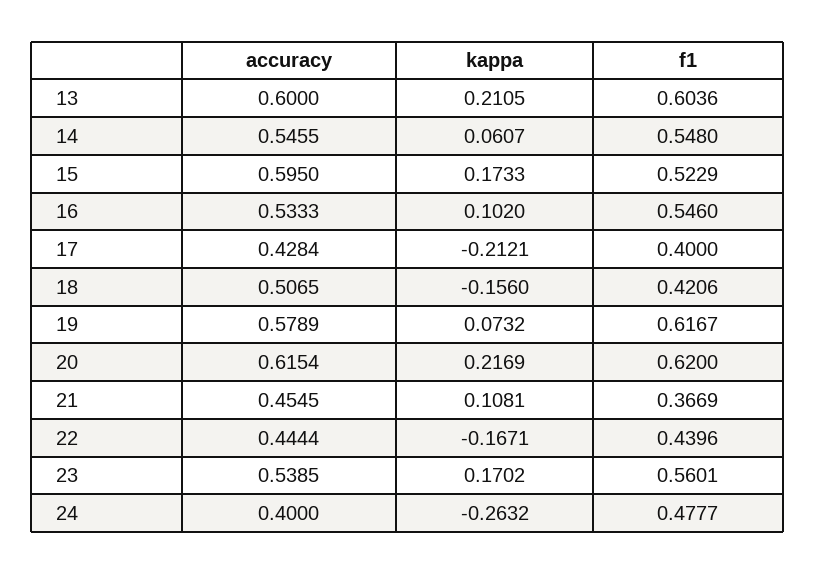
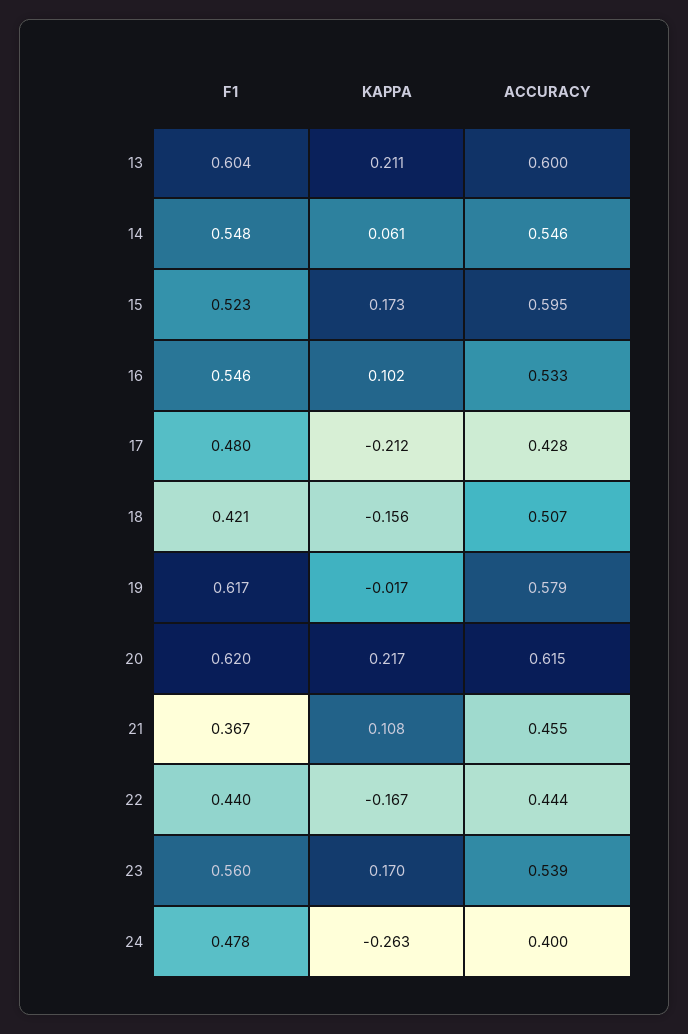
f1, 17: 0.4 -> 0.48
kappa, 19: 0.0732 -> -0.017

